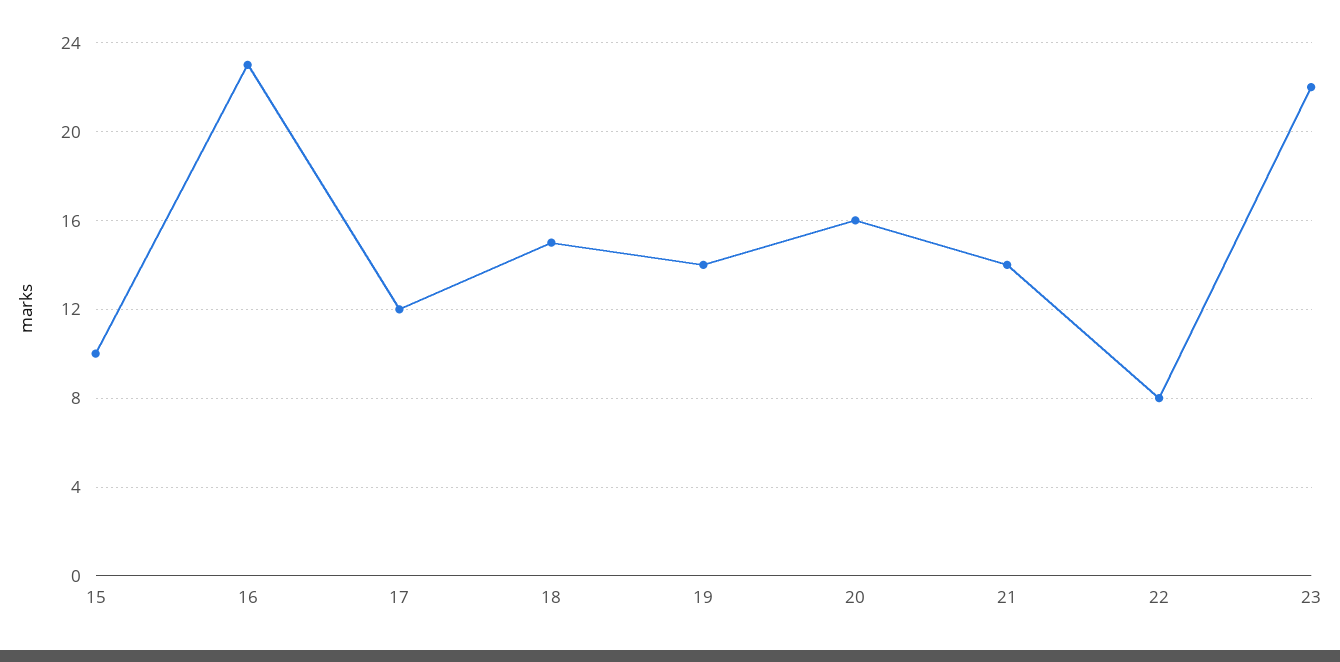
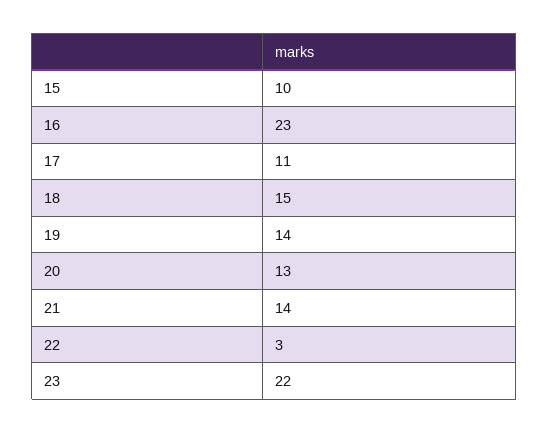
17: 12 -> 11
20: 16 -> 13
22: 8 -> 3

